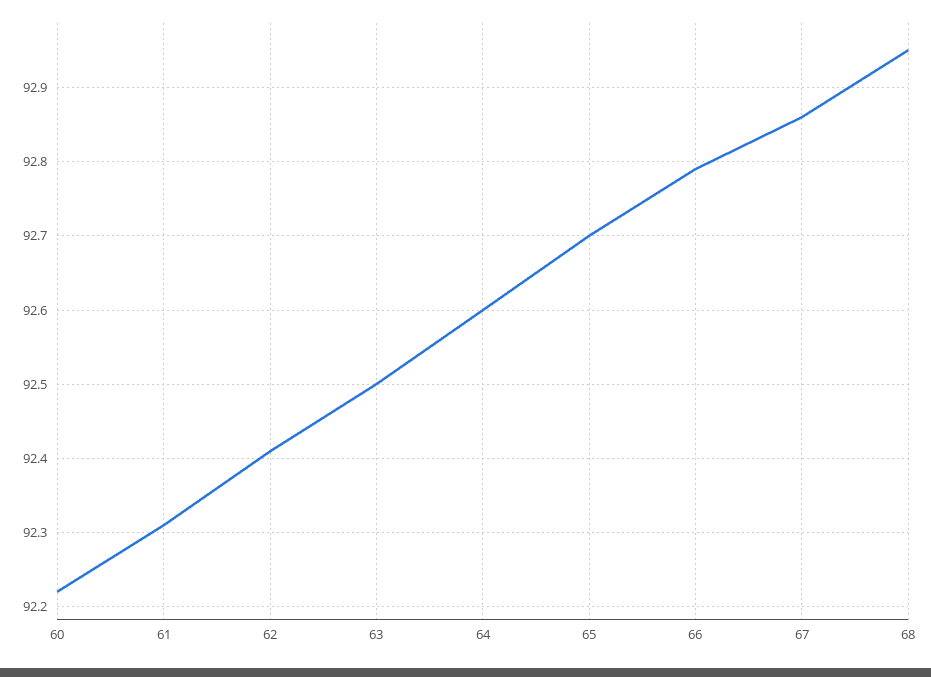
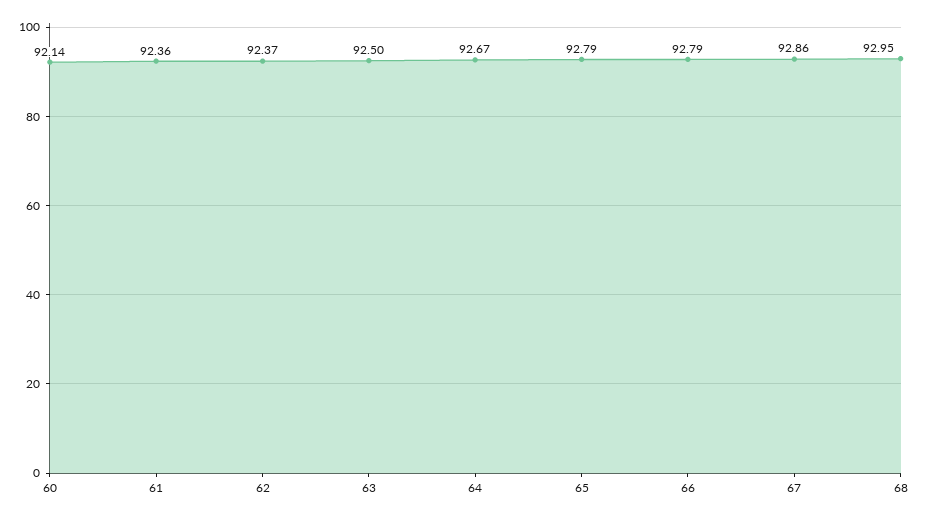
60: 92.22 -> 92.14
61: 92.31 -> 92.36
62: 92.41 -> 92.37
64: 92.6 -> 92.67
65: 92.7 -> 92.79

